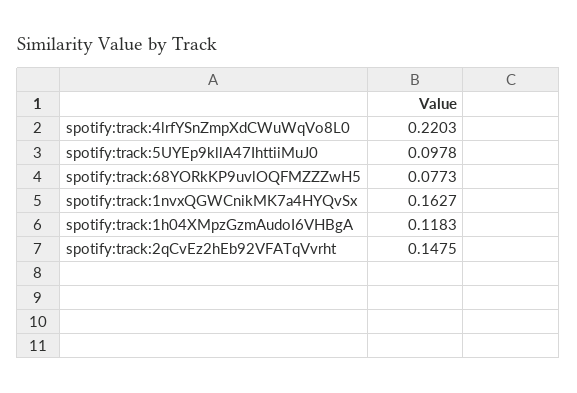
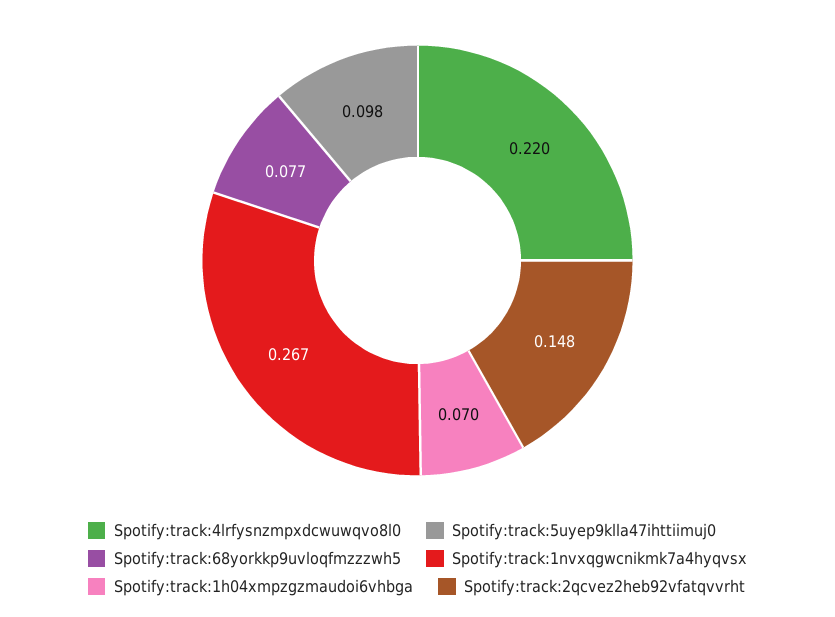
spotify:track:1nvxQGWCnikMK7a4HYQvSx: 0.1627 -> 0.267
spotify:track:1h04XMpzGzmAudoI6VHBgA: 0.1183 -> 0.07

